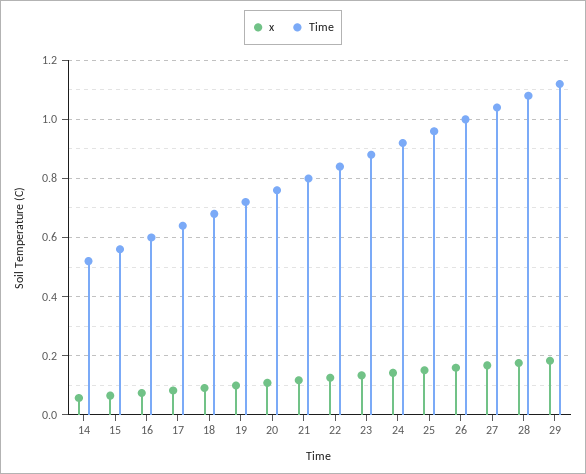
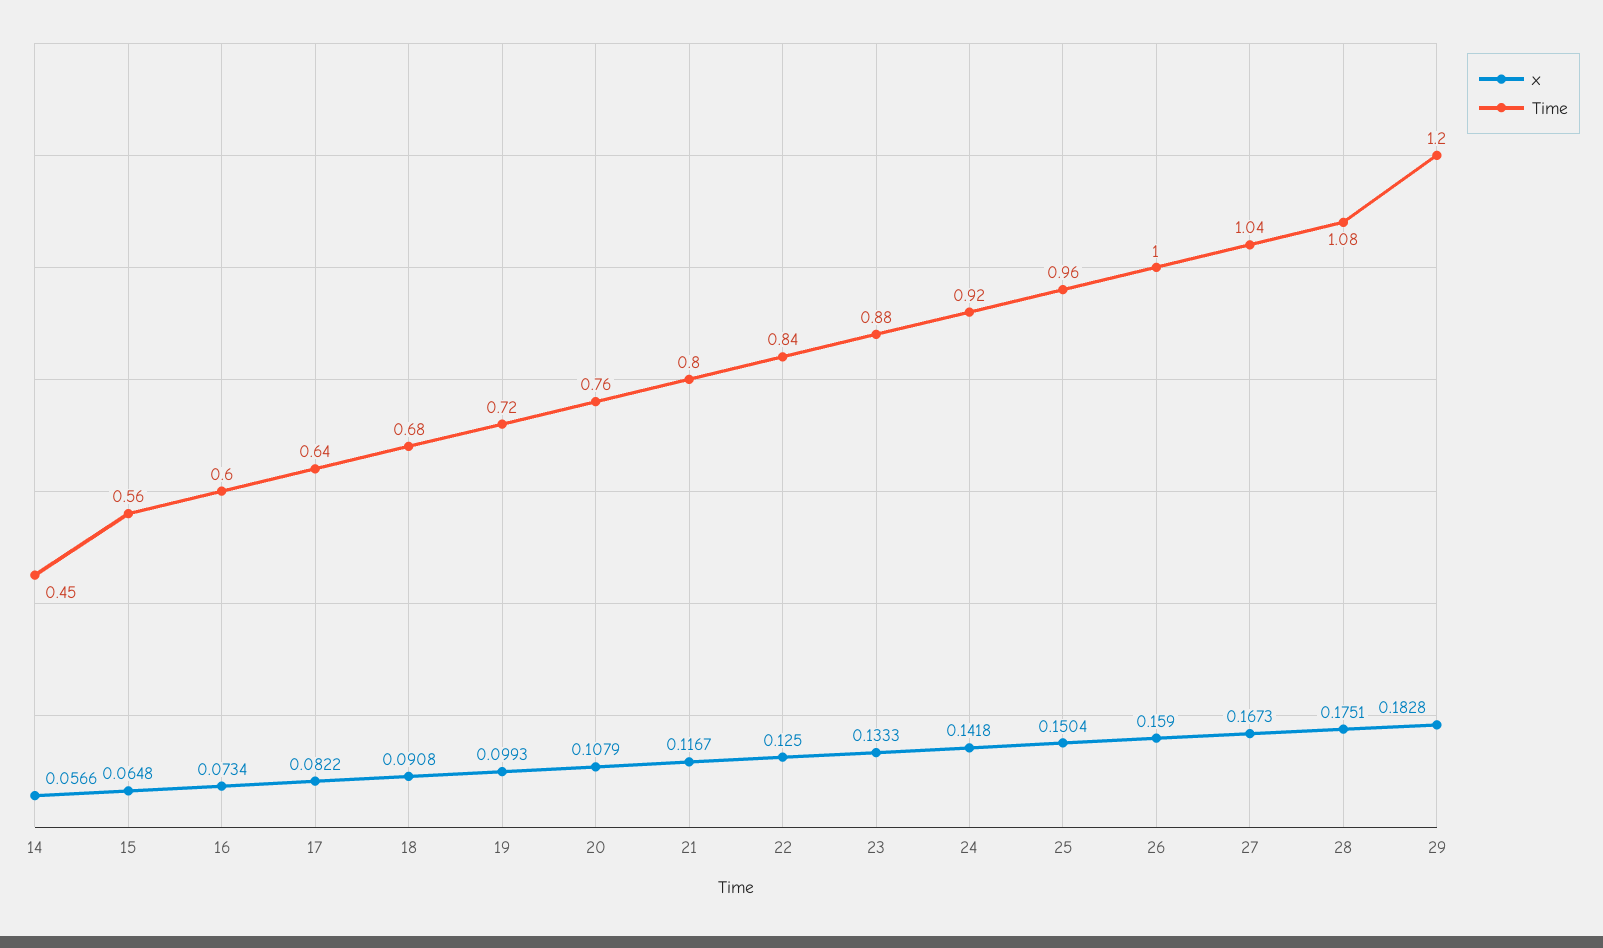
Time, 14: 0.525 -> 0.45
Time, 29: 1.125 -> 1.2

